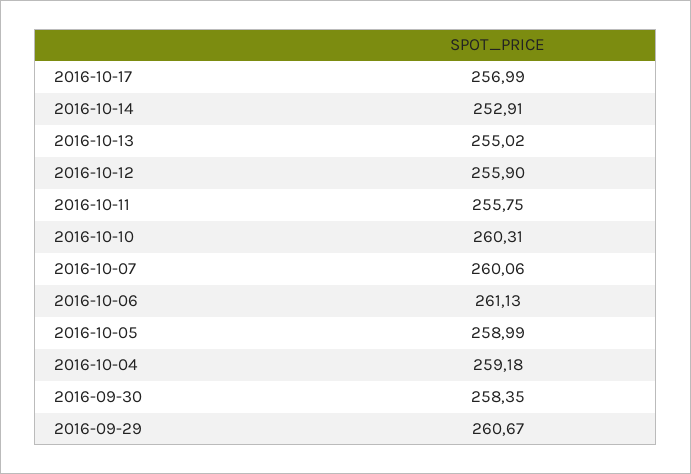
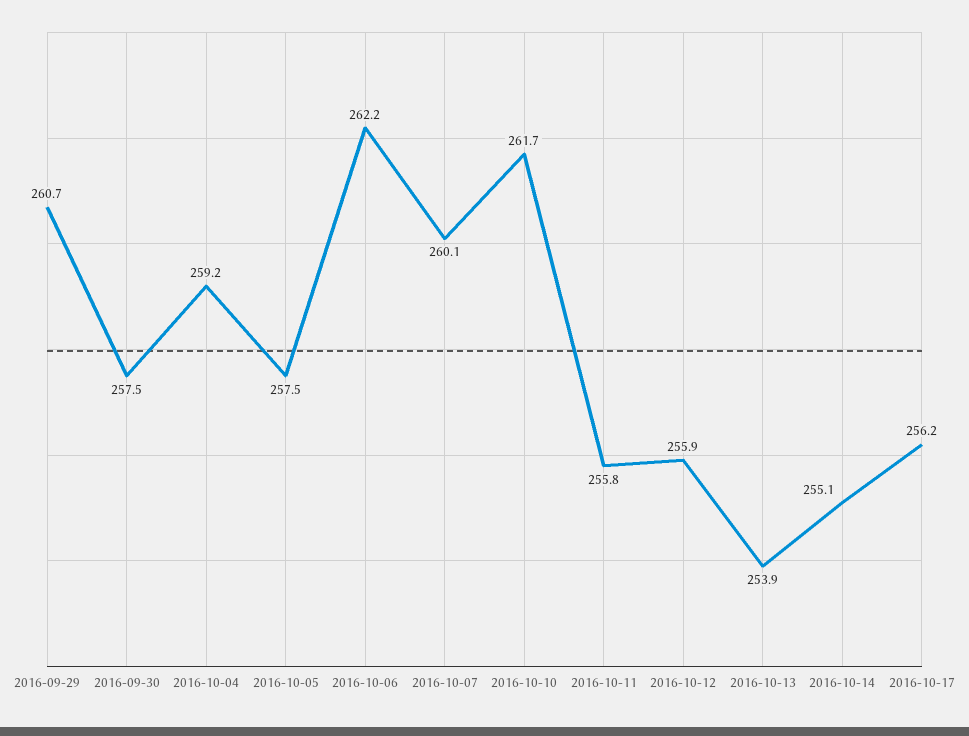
2016-10-17: 256.99 -> 256.2
2016-10-14: 252.91 -> 255.1
2016-10-13: 255.02 -> 253.9
2016-10-10: 260.31 -> 261.7
2016-10-06: 261.13 -> 262.2
2016-10-05: 258.99 -> 257.5
2016-09-30: 258.35 -> 257.5

